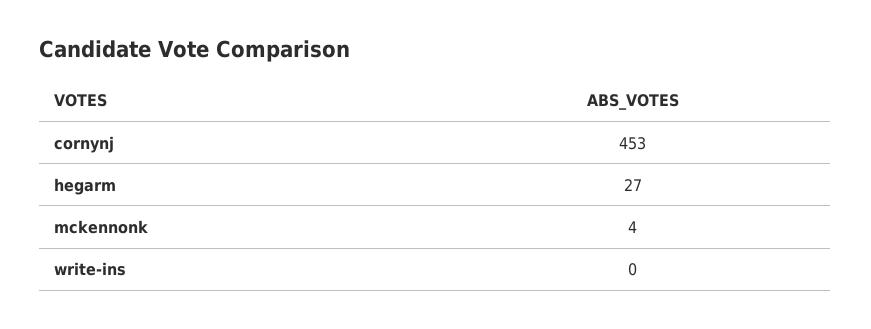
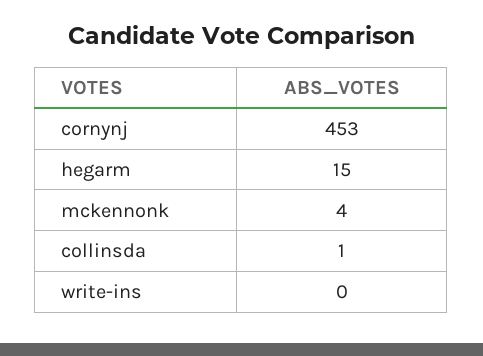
hegarm: 27 -> 15
collinsda: none -> 1

